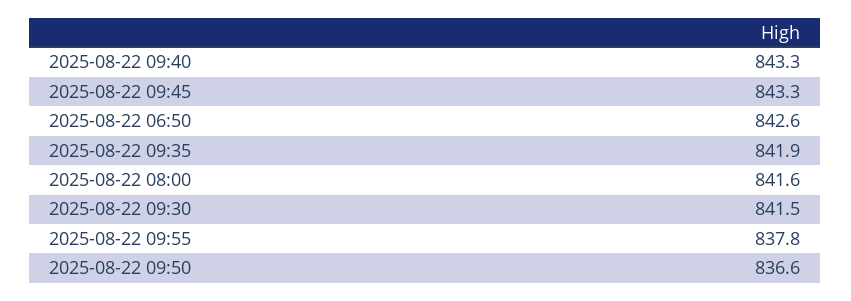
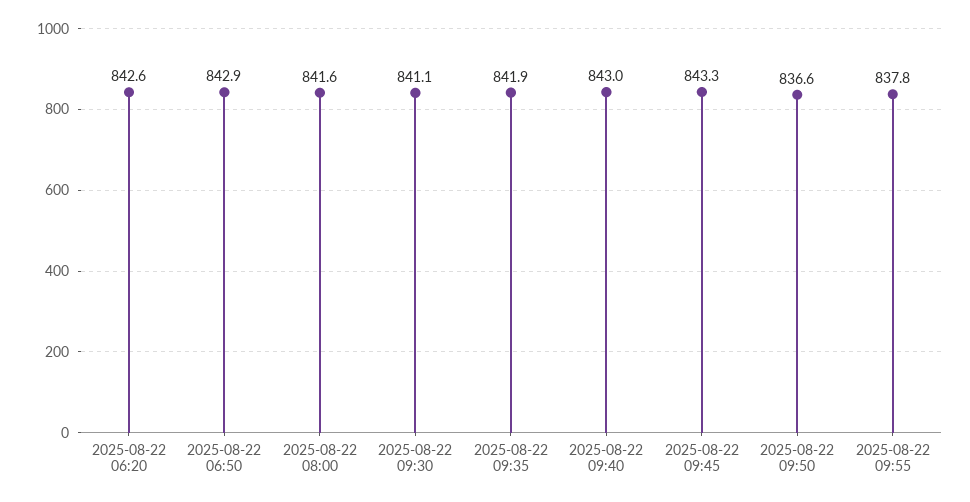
2025-08-22 09:40: 843.3 -> 843
2025-08-22 06:50: 842.6 -> 842.9
2025-08-22 09:30: 841.5 -> 841.1
2025-08-22 06:20: none -> 842.6

